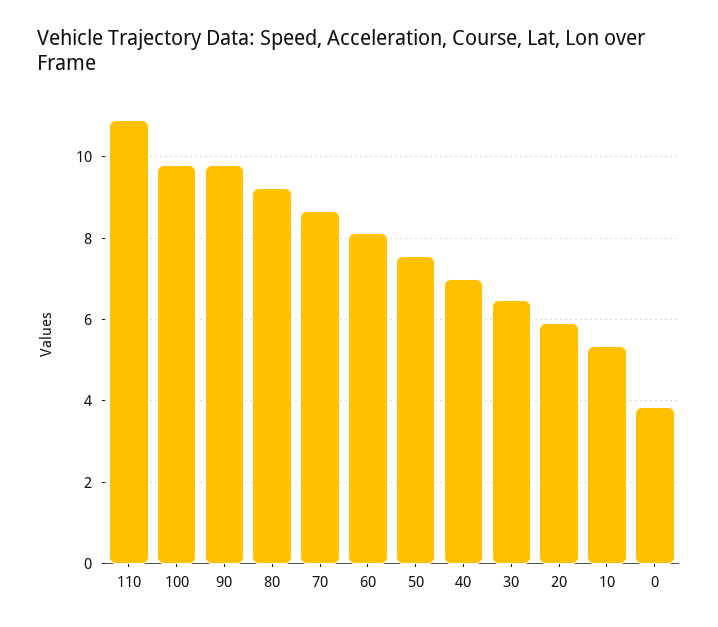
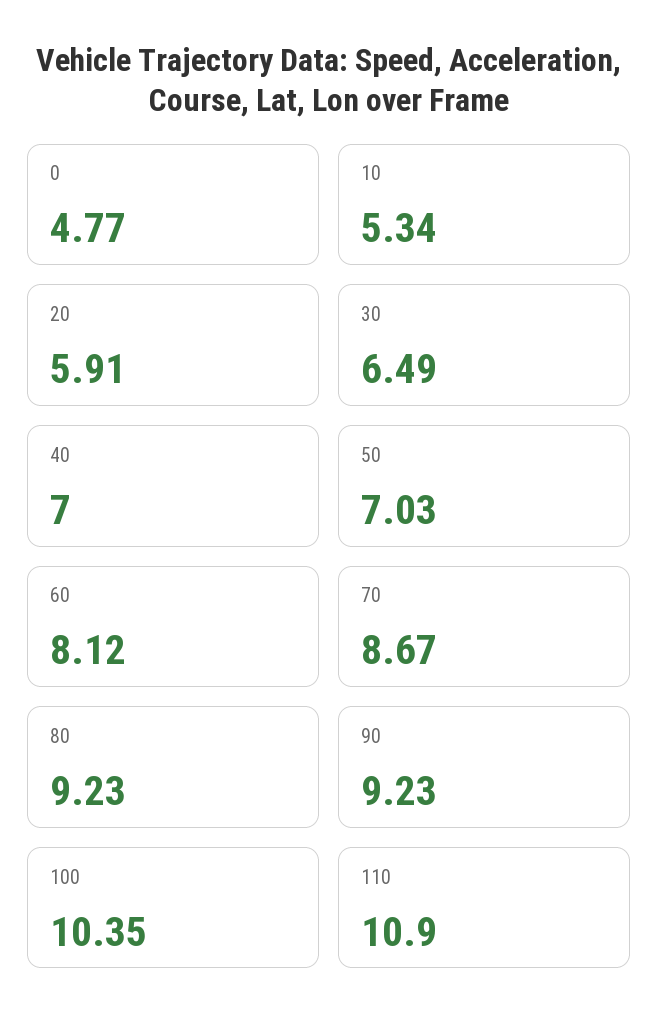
100: 9.8 -> 10.35
90: 9.8 -> 9.23
50: 7.6 -> 7.03
0: 3.8 -> 4.77

